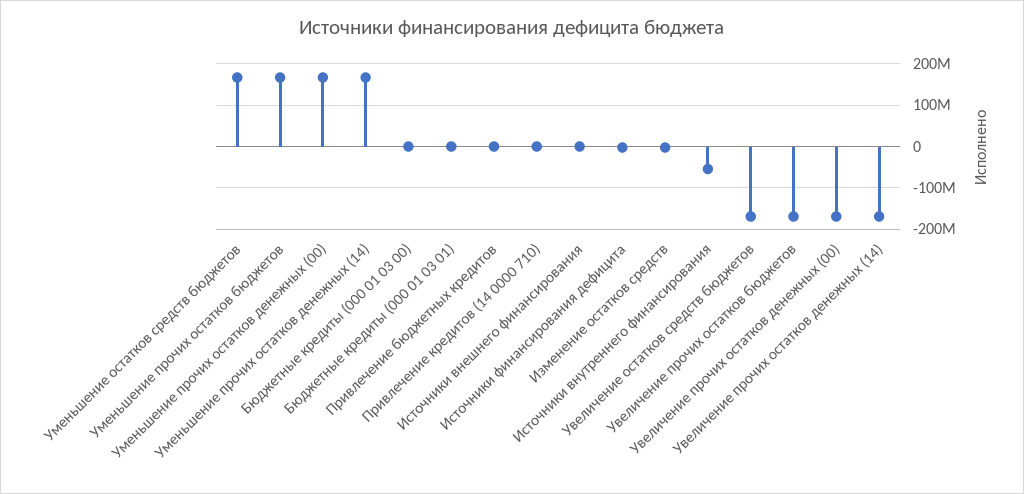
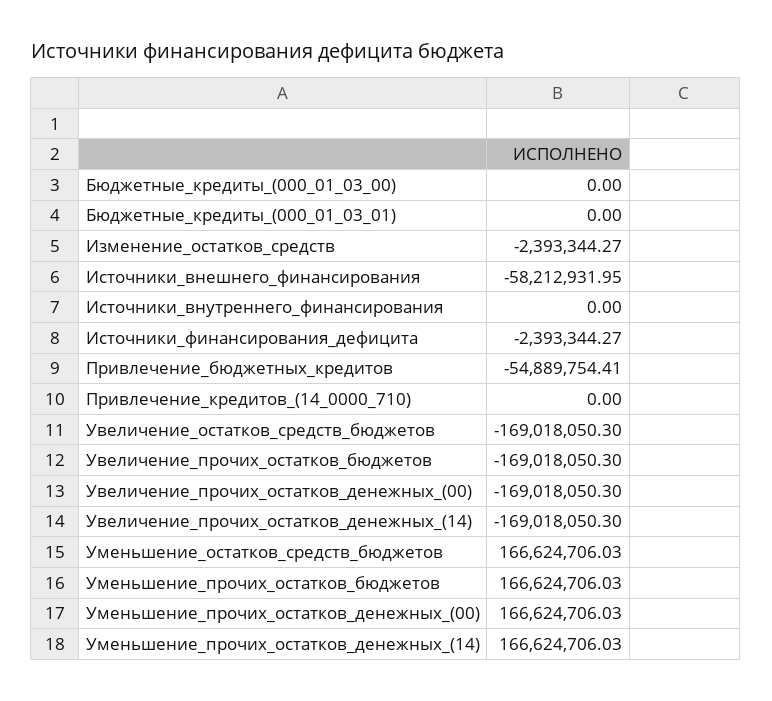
Привлечение бюджетных кредитов: 0 -> -54889754.41
Источники внешнего финансирования: 0 -> -58212931.95
Источники внутреннего финансирования: -60000000 -> 0

